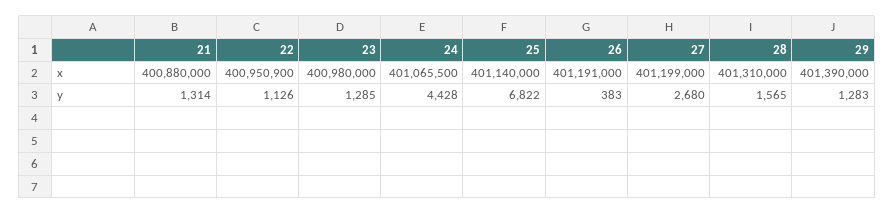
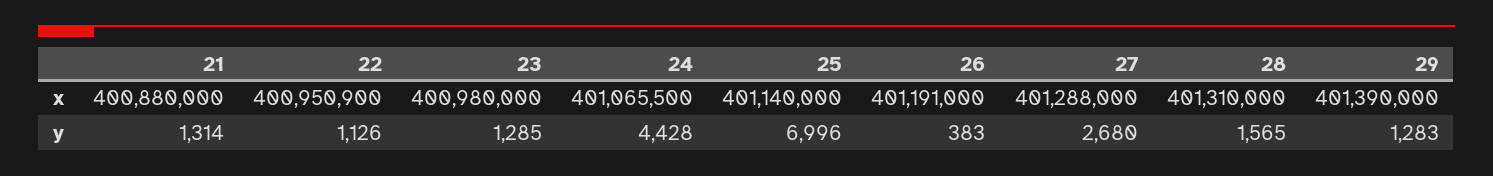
27, x: 401199000 -> 401288000
25, y: 6822 -> 6996

